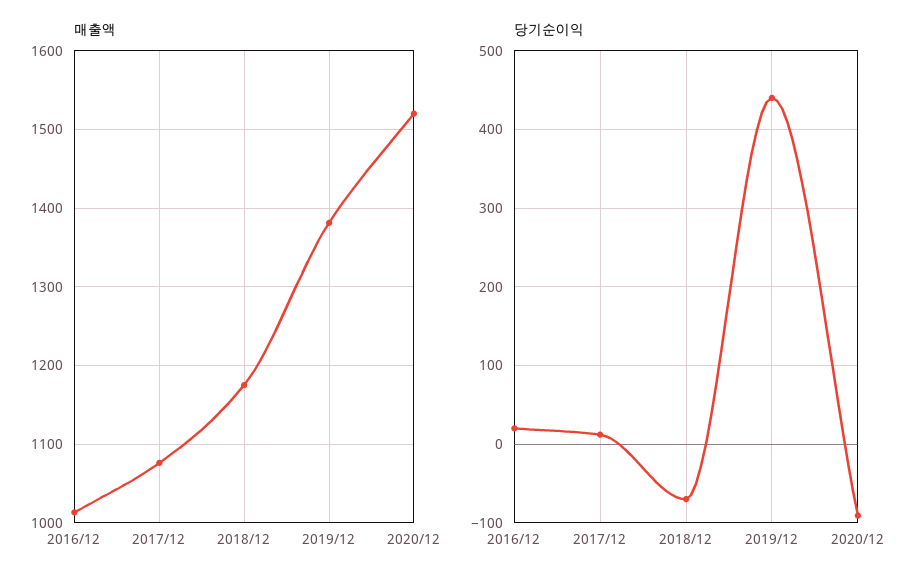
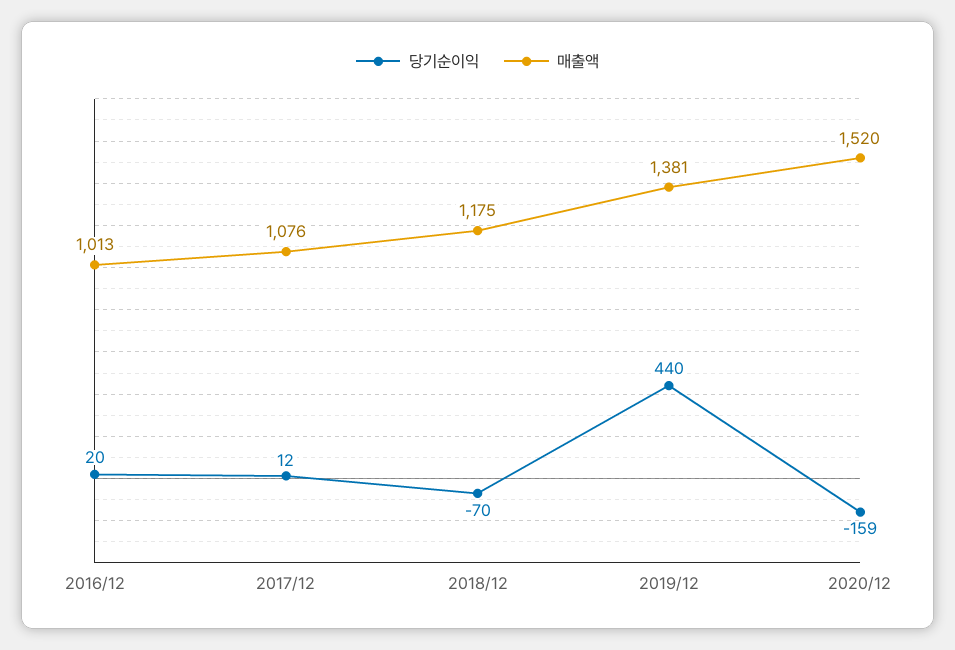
당기순이익, 2020/12: -90 -> -159

